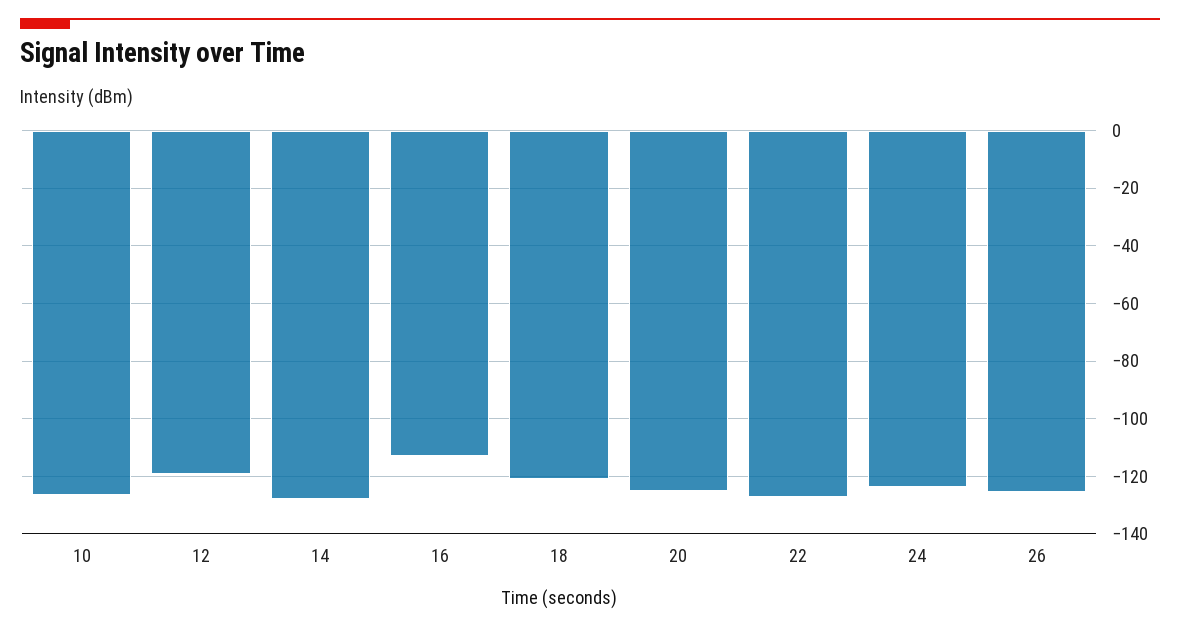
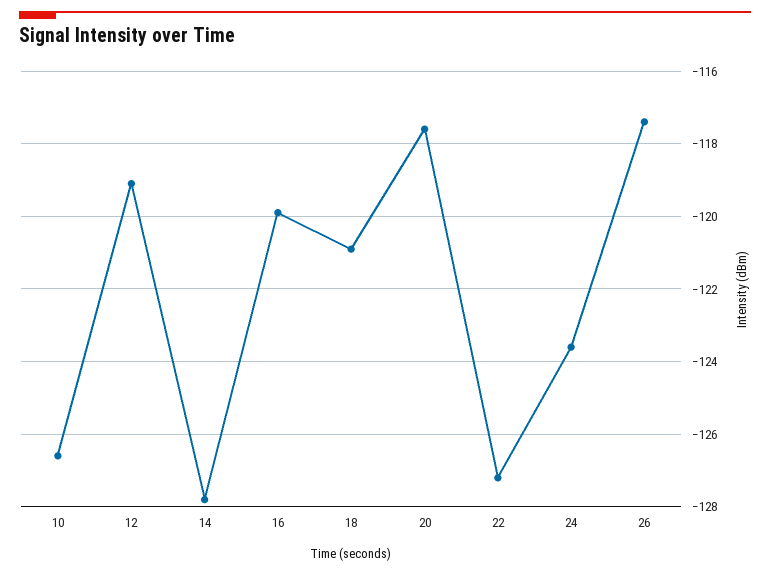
16: -112.5 -> -120
20: -125 -> -117.5
26: -125 -> -117.5

